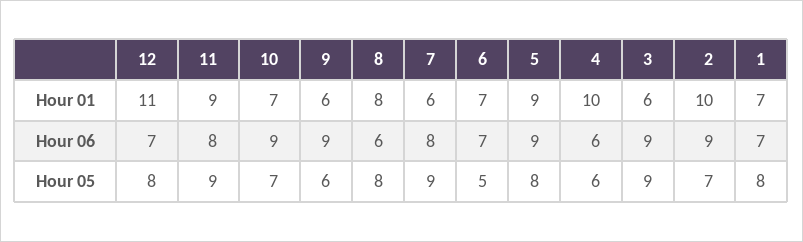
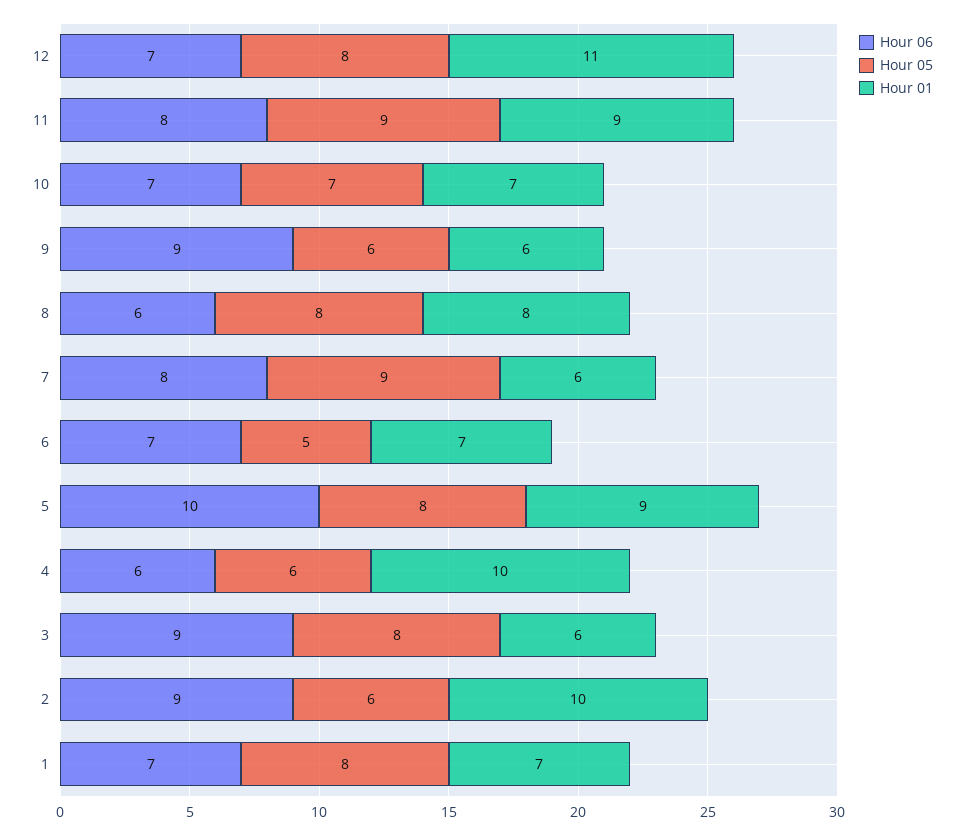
Hour 06, 10: 9 -> 7
Hour 06, 5: 9 -> 10
Hour 05, 3: 9 -> 8
Hour 05, 2: 7 -> 6

